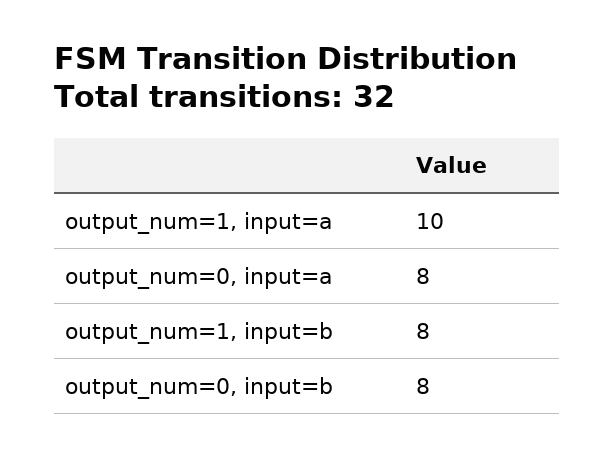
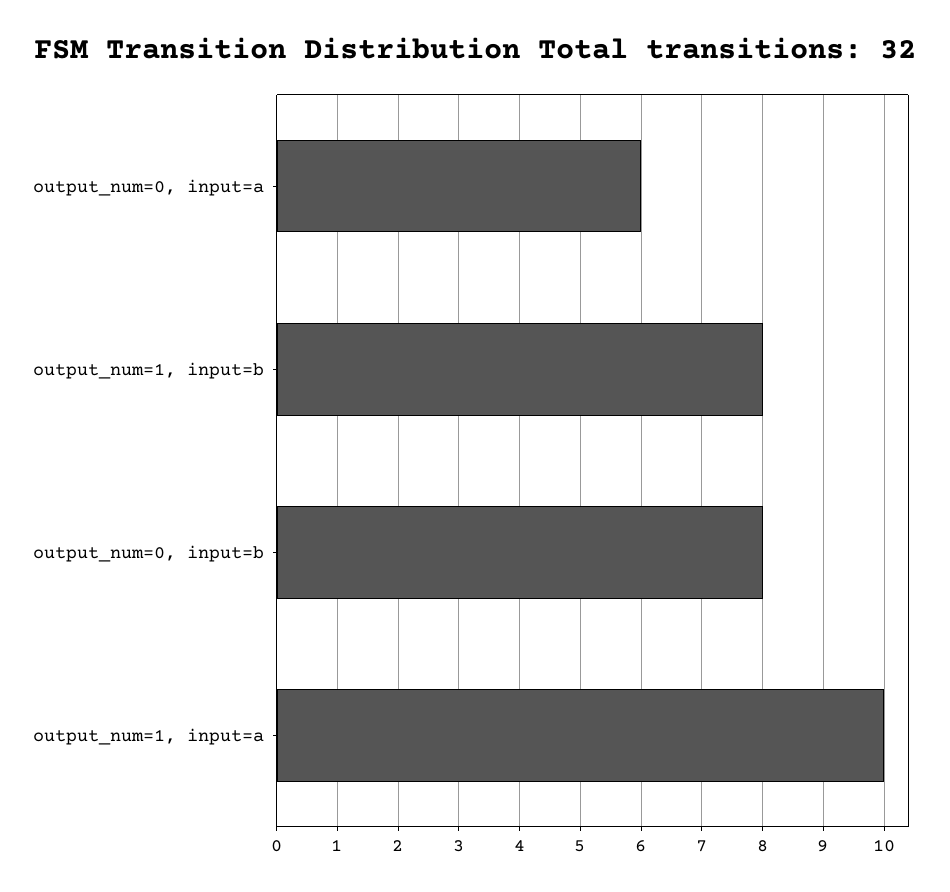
output_num=0, input=a: 8 -> 6

